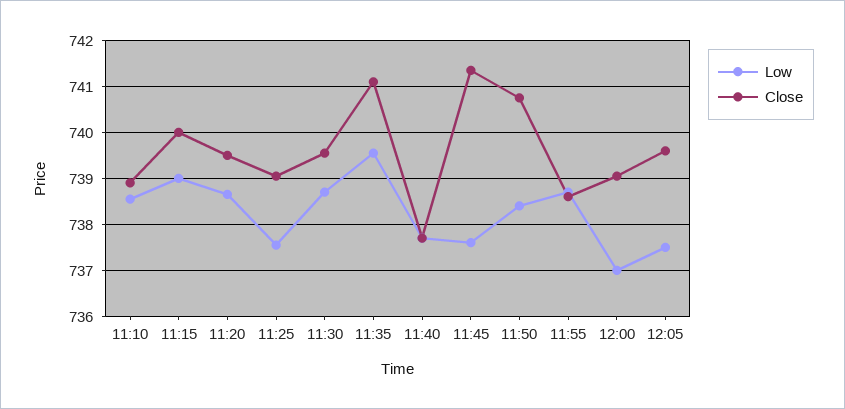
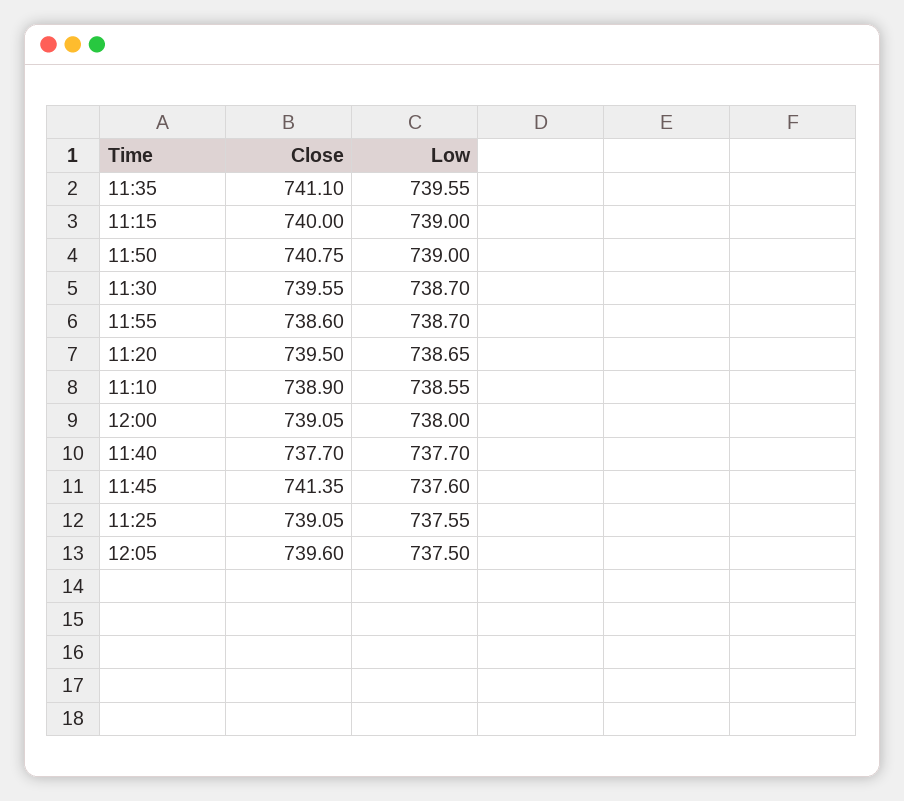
Low, 11:50: 738.4 -> 739
Low, 12:00: 737 -> 738

